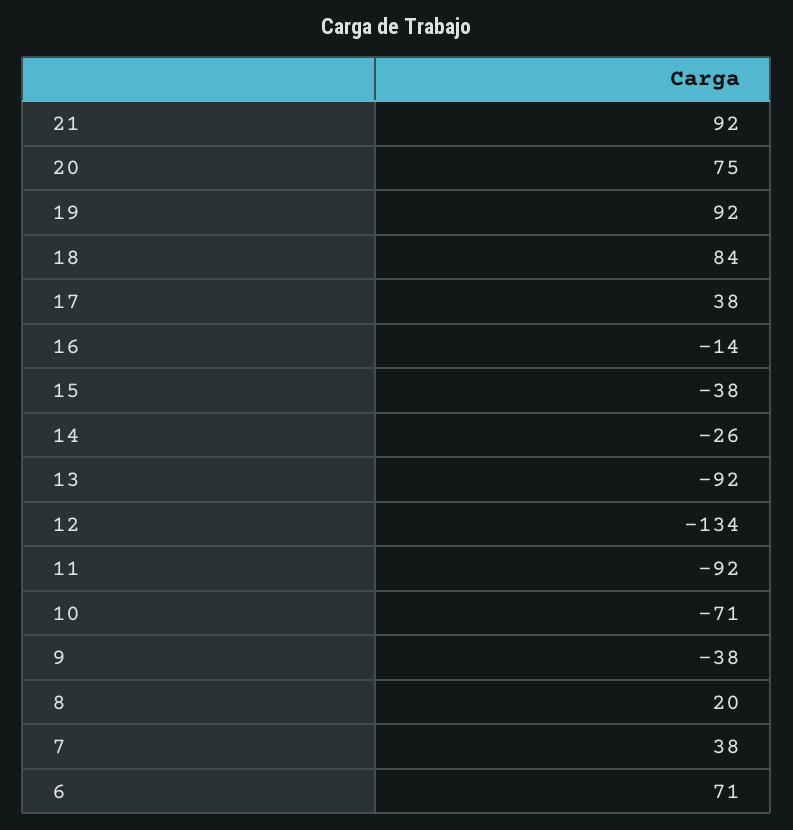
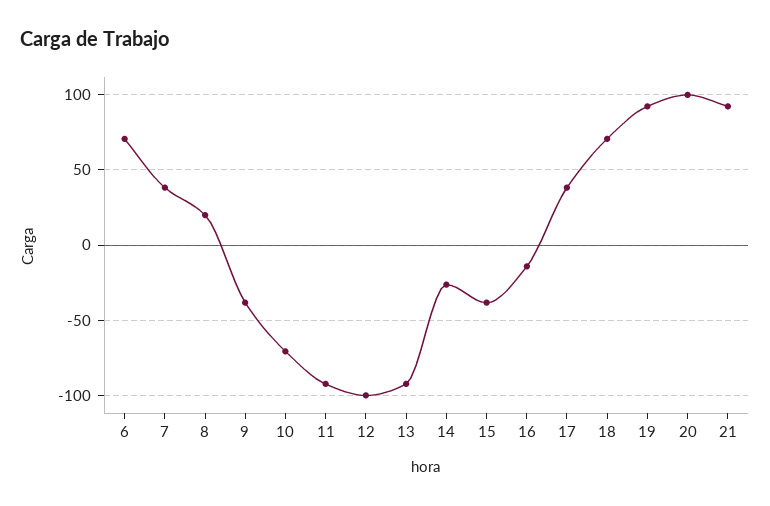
20: 75 -> 100
18: 84 -> 70
12: -134 -> -100

